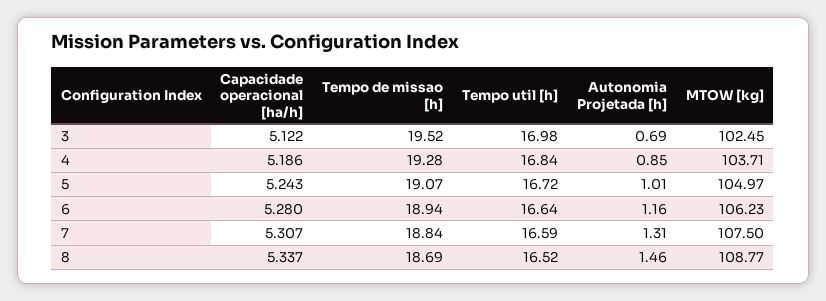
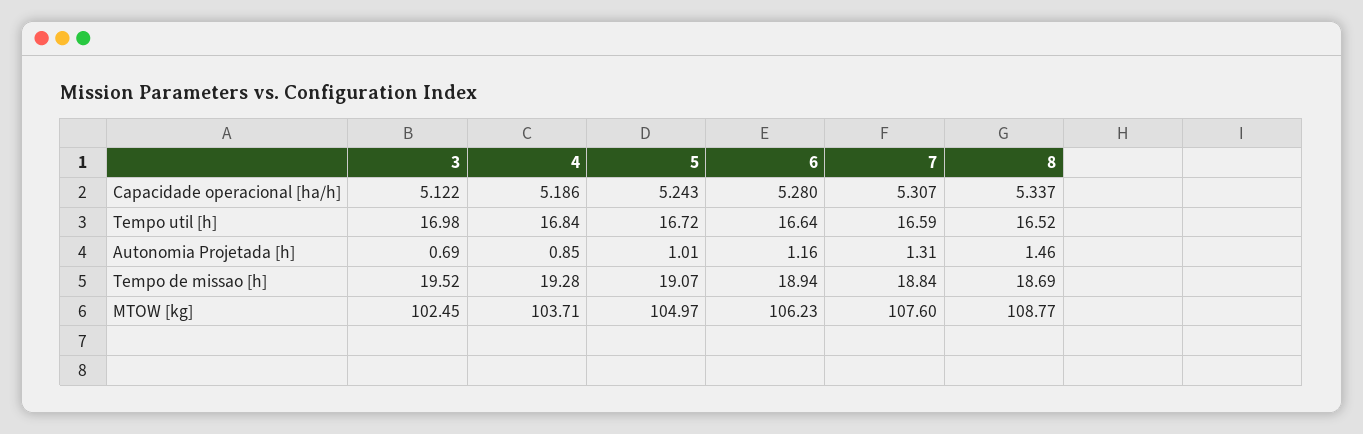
MTOW [kg], 7: 107.5 -> 107.6

